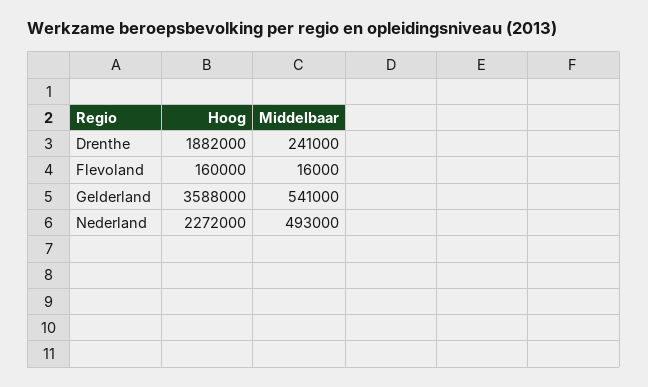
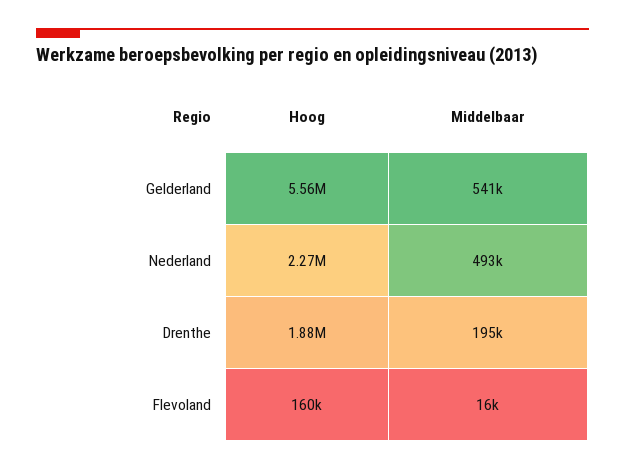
Middelbaar, Drenthe: 241000 -> 195000
Hoog, Gelderland: 3588000 -> 5560000

